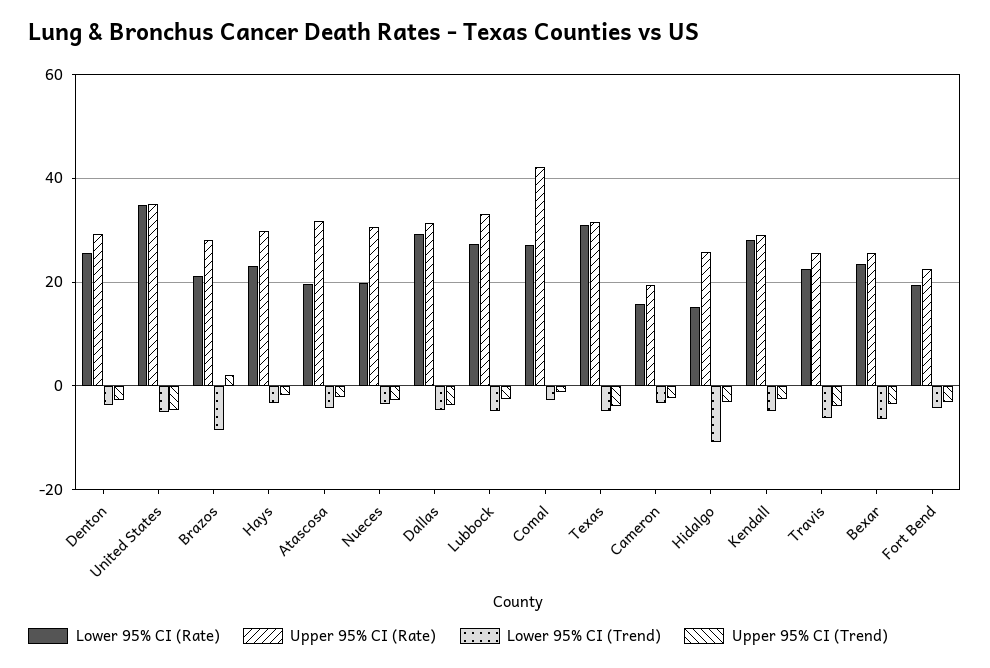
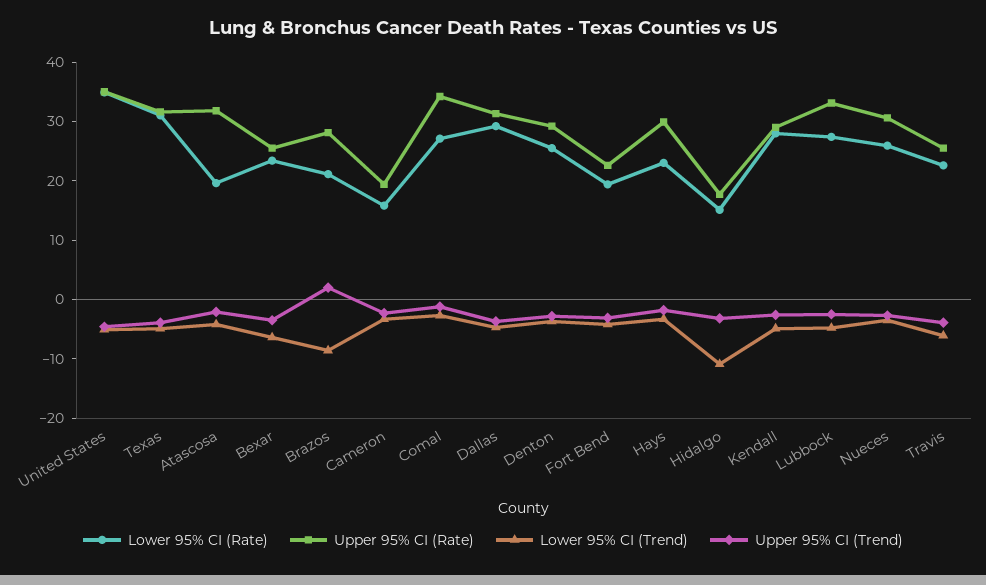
Lower 95% CI (Rate), Nueces: 20 -> 26
Upper 95% CI (Rate), Comal: 42 -> 34
Upper 95% CI (Rate), Hidalgo: 26 -> 18

